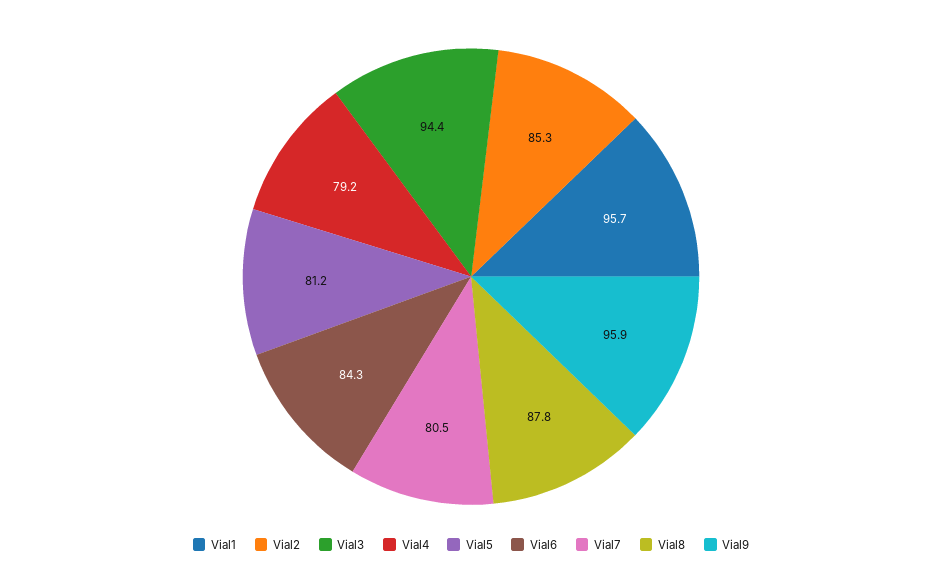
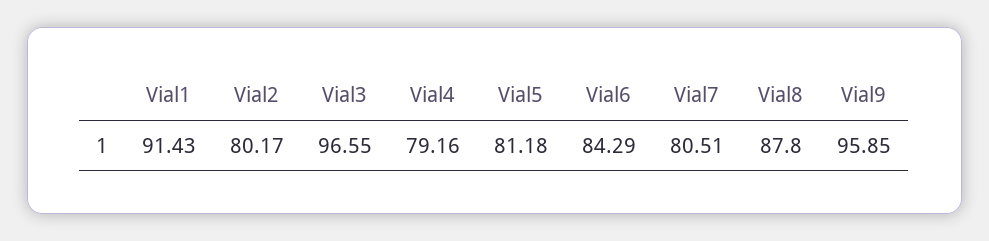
Vial1: 95.7 -> 91.43
Vial2: 85.3 -> 80.17
Vial3: 94.4 -> 96.55

